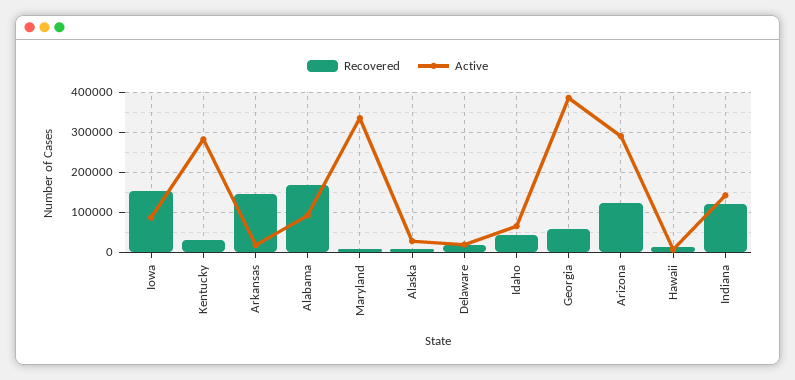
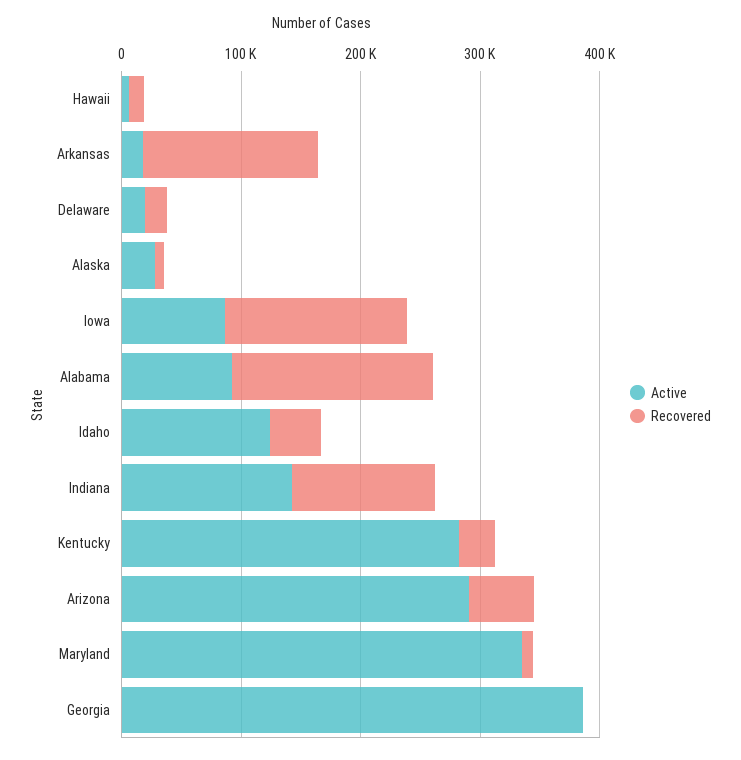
Active, Idaho: 60000 -> 120000
Recovered, Georgia: 60000 -> 0
Recovered, Arizona: 120000 -> 60000

